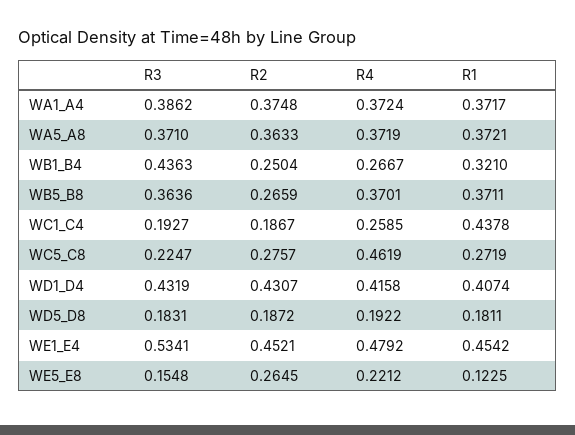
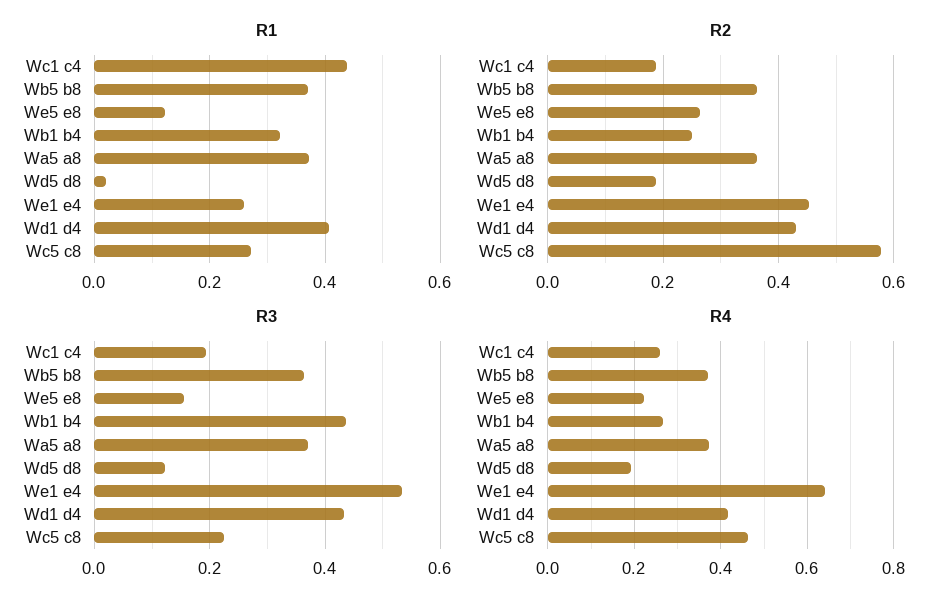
R3, WA1_A4: 0.3862 -> none
R2, WA1_A4: 0.3748 -> none
R4, WA1_A4: 0.3724 -> none
R1, WA1_A4: 0.3717 -> none
R2, WB5_B8: 0.2659 -> 0.36
R2, WC5_C8: 0.2757 -> 0.58
R3, WD5_D8: 0.1831 -> 0.12
R1, WD5_D8: 0.1811 -> 0.02
R4, WE1_E4: 0.4792 -> 0.64
R1, WE1_E4: 0.4542 -> 0.26

